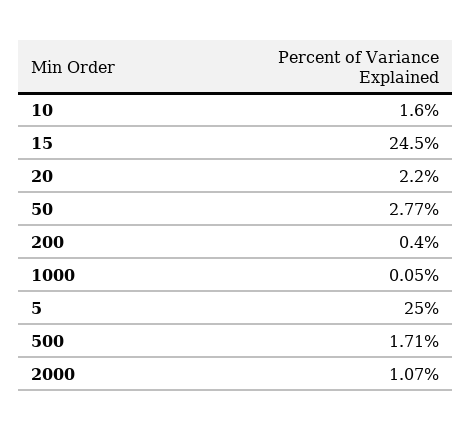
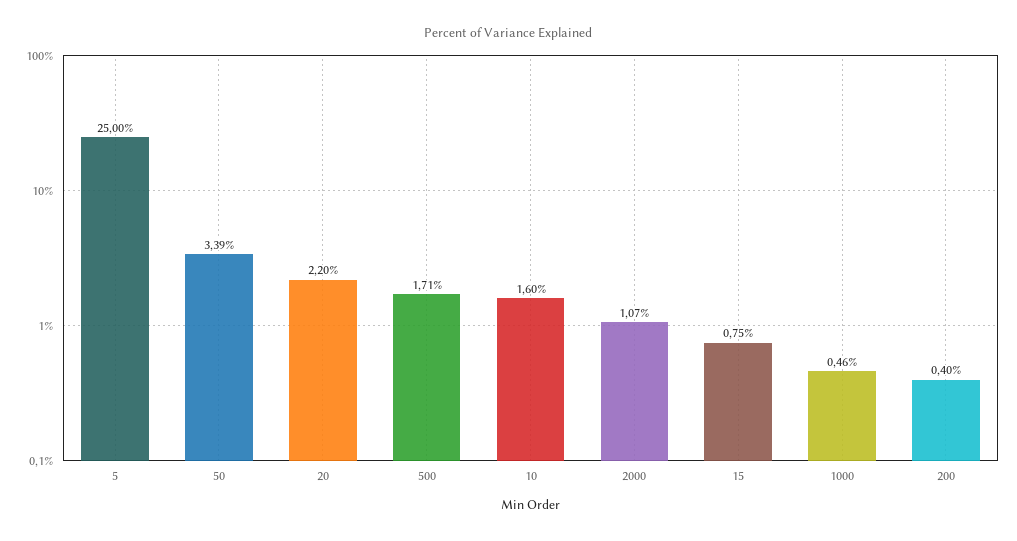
15: 24.5 -> 0.75
50: 2.77 -> 3.39
1000: 0.05 -> 0.46

